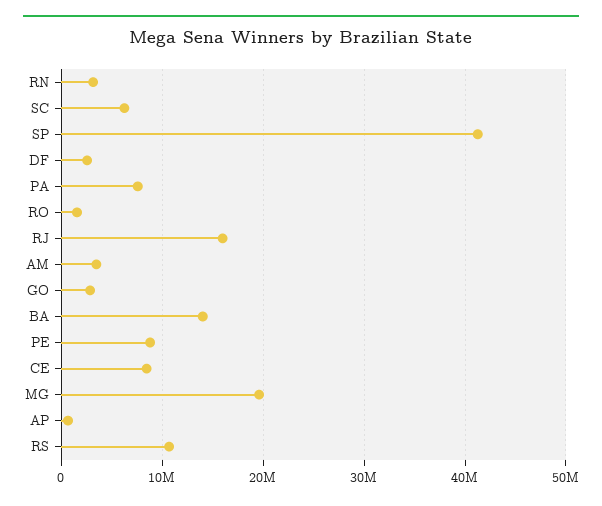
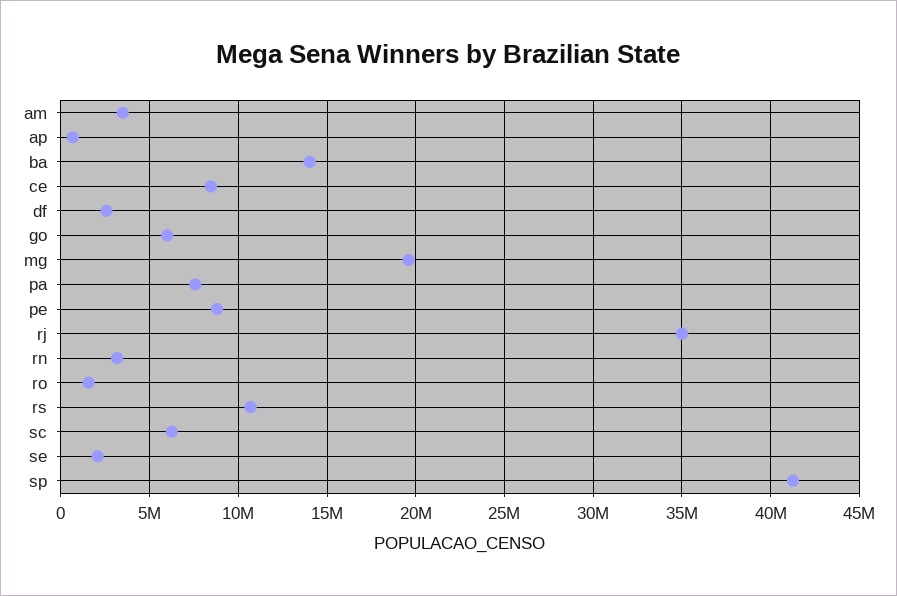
RJ: 16000000 -> 35000000
GO: 3000000 -> 6000000
se: none -> 2000000

